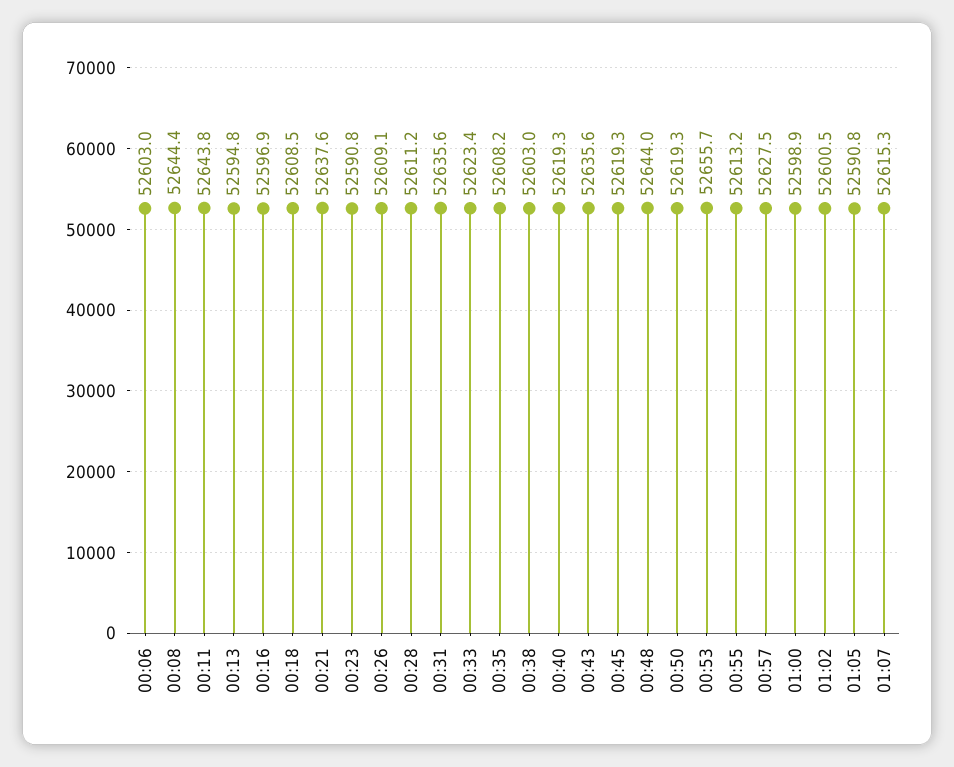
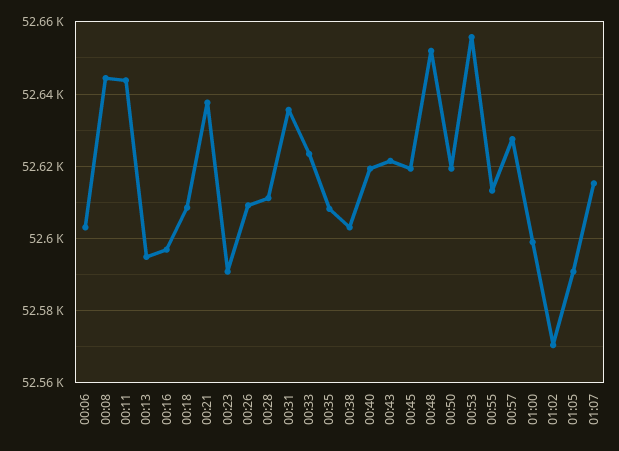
00:43: 52635.6 -> 52622
00:48: 52644 -> 52652
01:02: 52600.5 -> 52570

